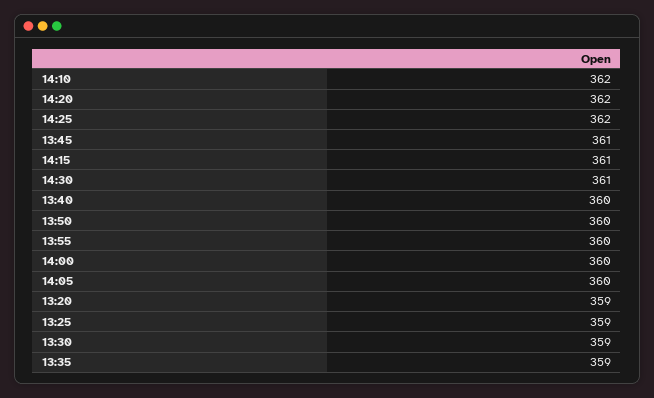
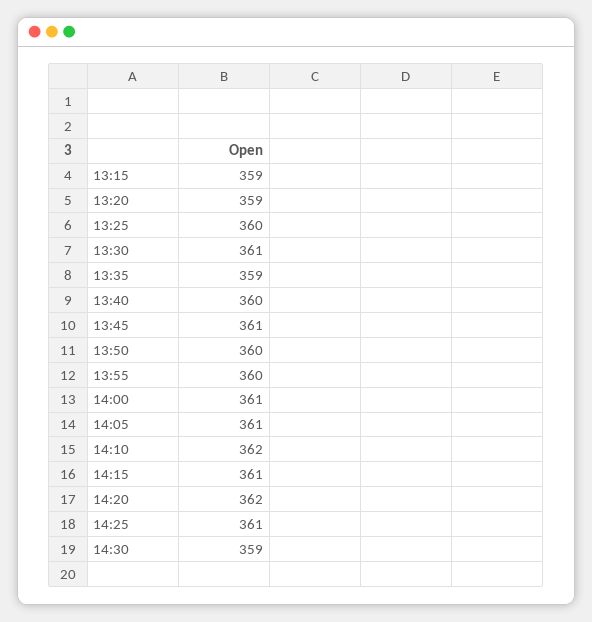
14:25: 362 -> 361
14:30: 361 -> 359
14:00: 360 -> 361
14:05: 360 -> 361
13:25: 359 -> 360
13:30: 359 -> 361
13:15: none -> 359

